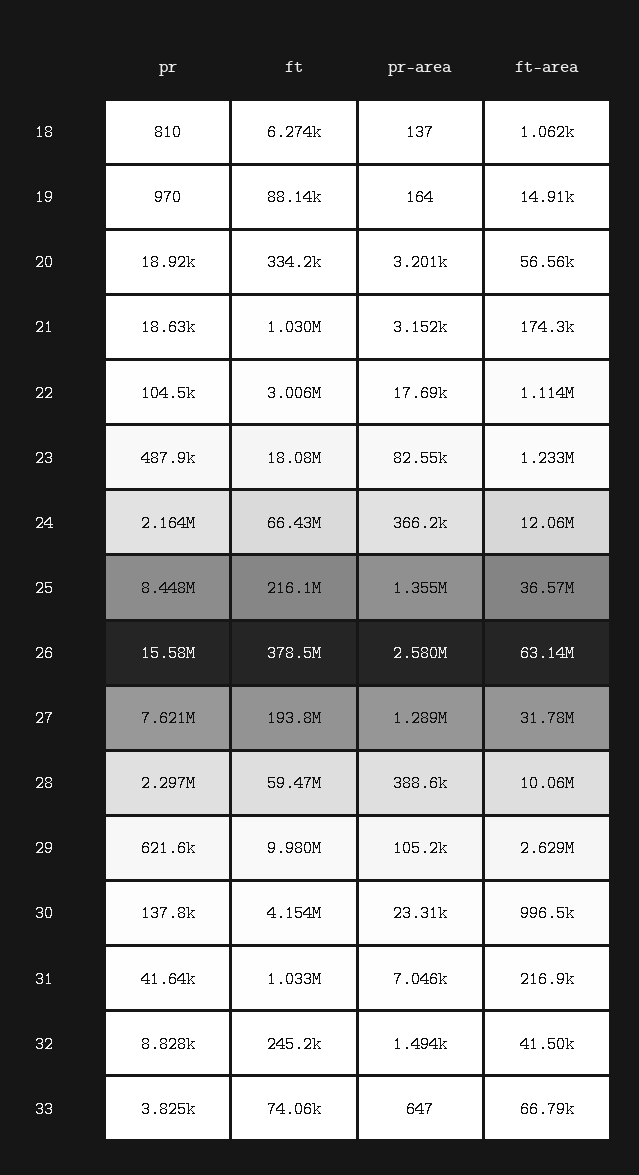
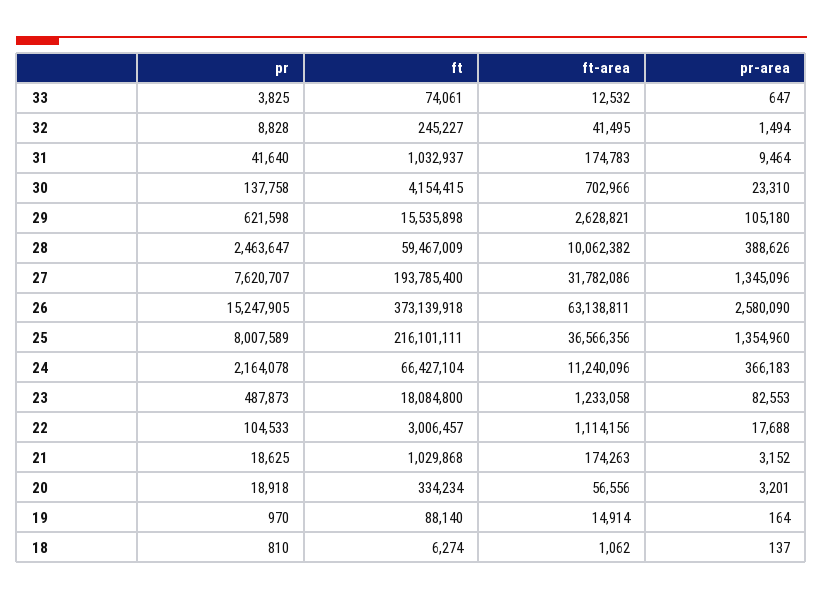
ft-area, 24: 12060000 -> 11240096
pr, 25: 8448000 -> 8007589
pr, 26: 15580000 -> 15247905
ft, 26: 378500000 -> 373139918
pr-area, 27: 1289000 -> 1345096
pr, 28: 2297000 -> 2463647
ft, 29: 9980000 -> 15535898
ft-area, 30: 996500 -> 702966
pr-area, 31: 7046 -> 9464
ft-area, 31: 216900 -> 174783
ft-area, 33: 66790 -> 12532

